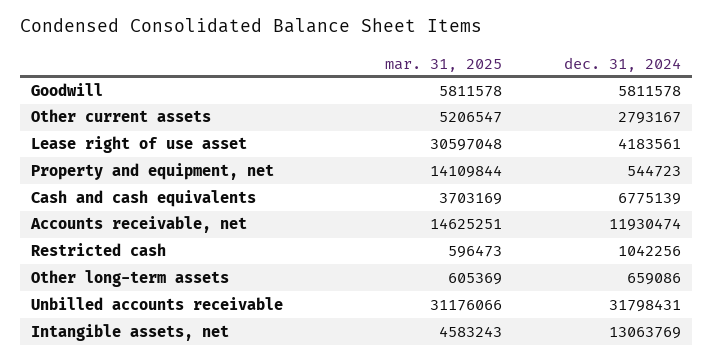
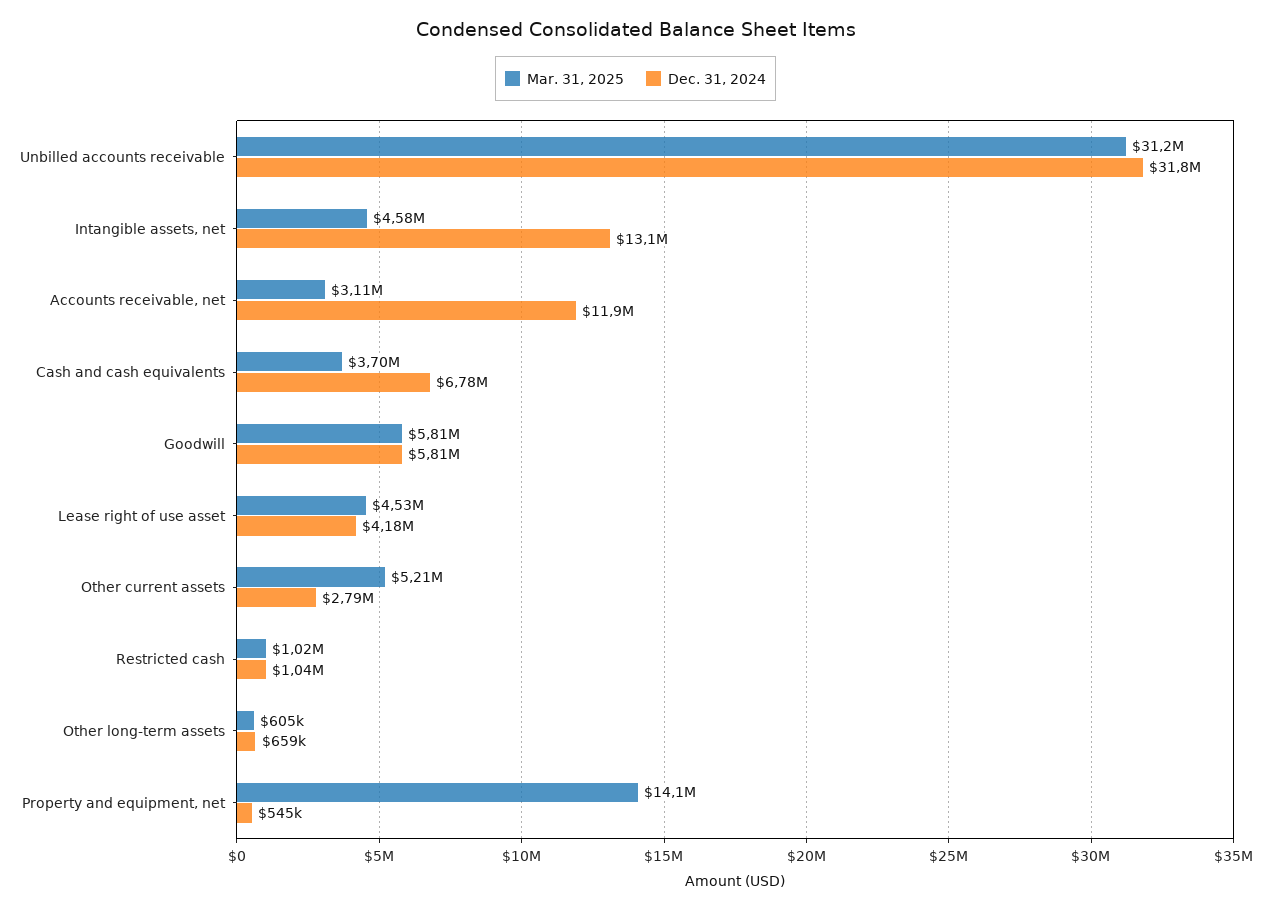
mar. 31, 2025, Lease right of use asset: 30597048 -> 4530000
mar. 31, 2025, Accounts receivable, net: 14625251 -> 3110000
mar. 31, 2025, Restricted cash: 596473 -> 1020000

